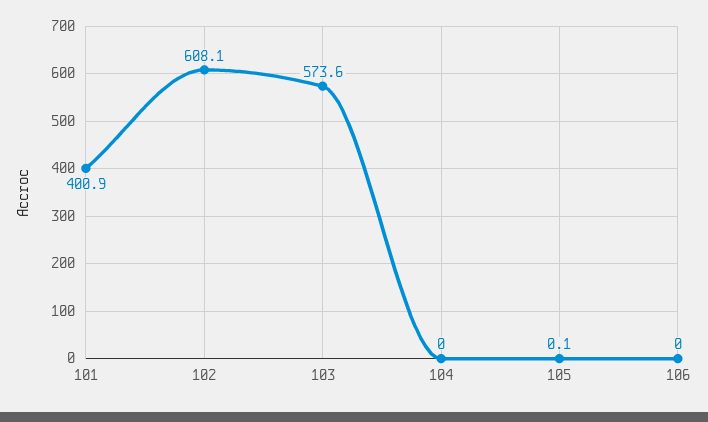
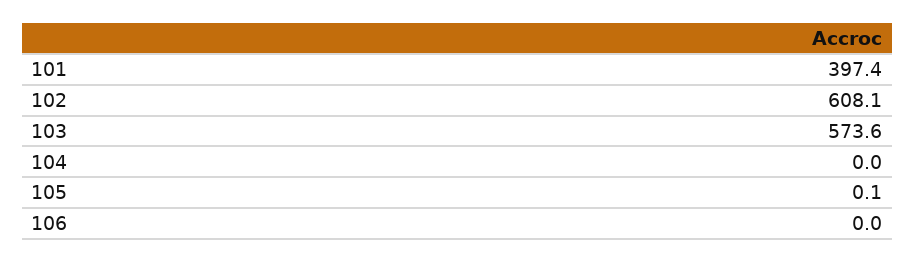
101: 400.9 -> 397.4

